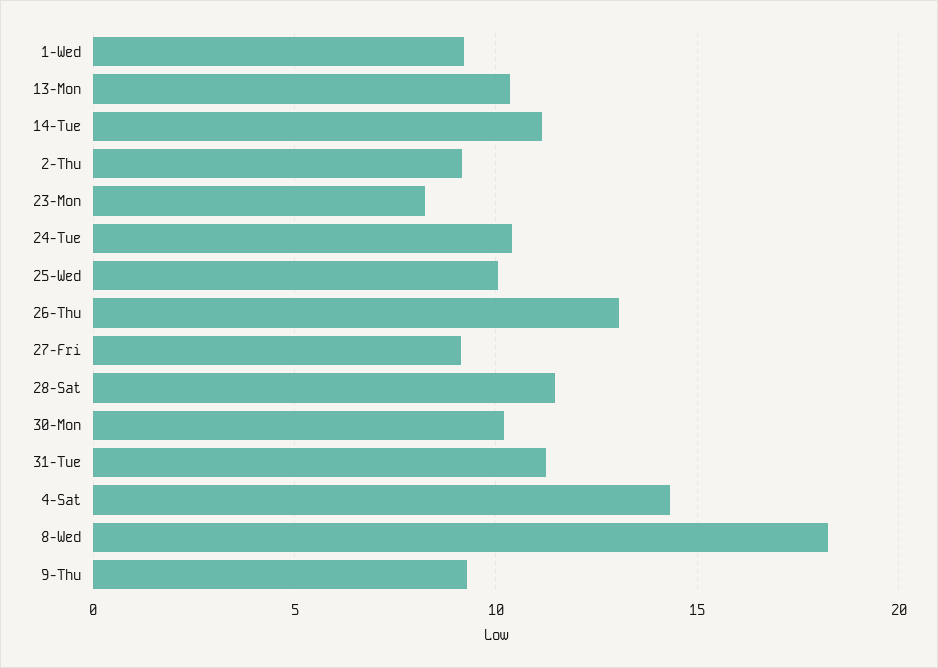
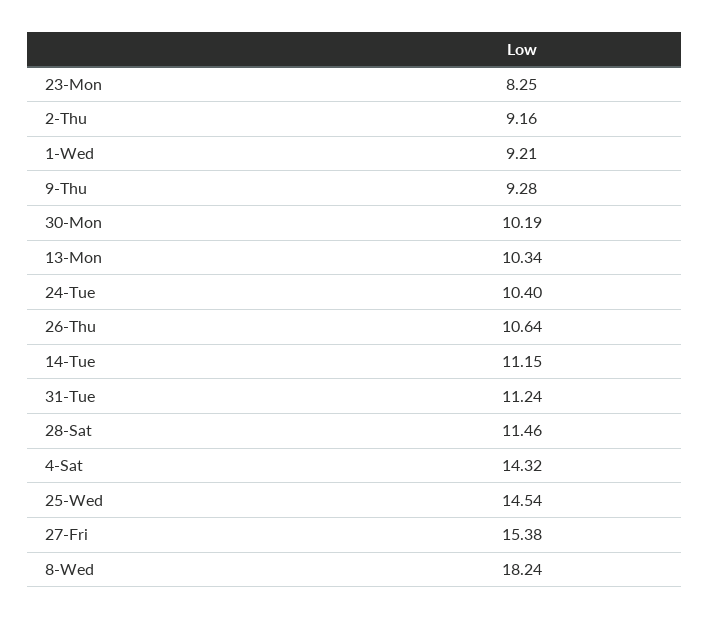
25-Wed: 10 -> 14.54
26-Thu: 13 -> 10.64
27-Fri: 9 -> 15.38

